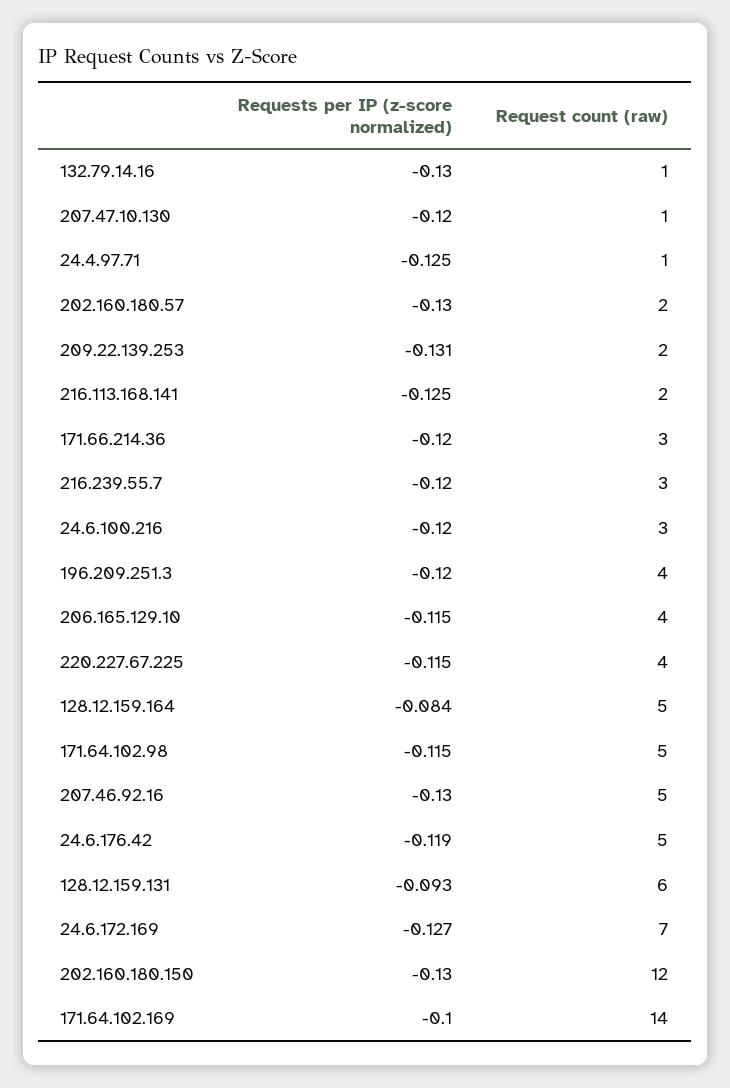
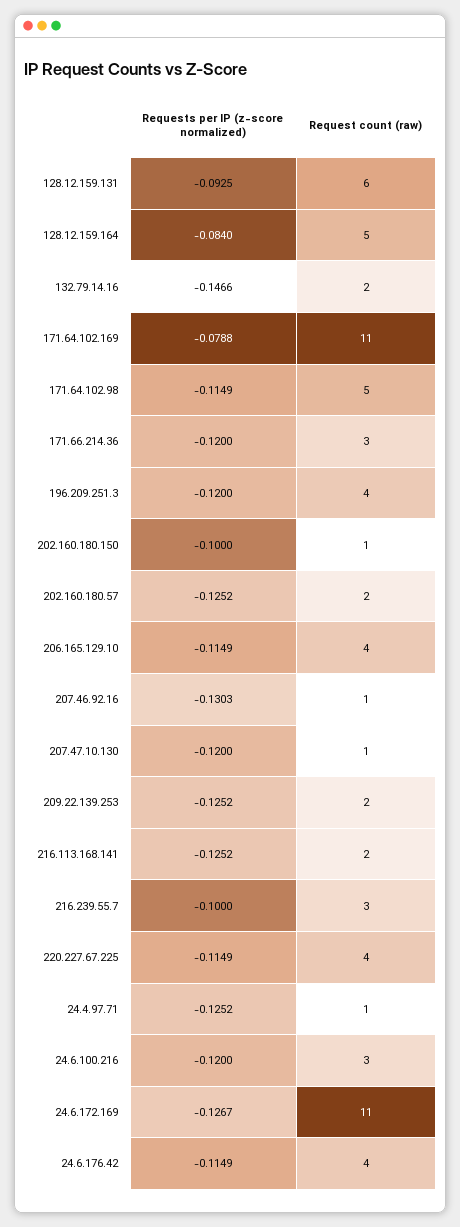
Requests per IP (z-score normalized), 132.79.14.16: -0.13 -> -0.1466
Request count (raw), 132.79.14.16: 1 -> 2
Requests per IP (z-score normalized), 202.160.180.57: -0.13 -> -0.1252
Requests per IP (z-score normalized), 209.22.139.253: -0.131 -> -0.1252
Requests per IP (z-score normalized), 216.239.55.7: -0.12 -> -0.1
Request count (raw), 207.46.92.16: 5 -> 1
Requests per IP (z-score normalized), 24.6.176.42: -0.119 -> -0.1149
Request count (raw), 24.6.176.42: 5 -> 4
Request count (raw), 24.6.172.169: 7 -> 11
Requests per IP (z-score normalized), 202.160.180.150: -0.13 -> -0.1
Request count (raw), 202.160.180.150: 12 -> 1
Requests per IP (z-score normalized), 171.64.102.169: -0.1 -> -0.0788
Request count (raw), 171.64.102.169: 14 -> 11

